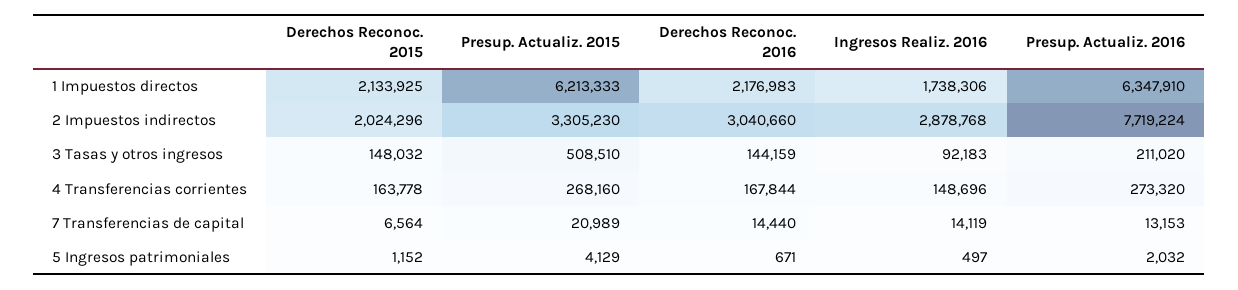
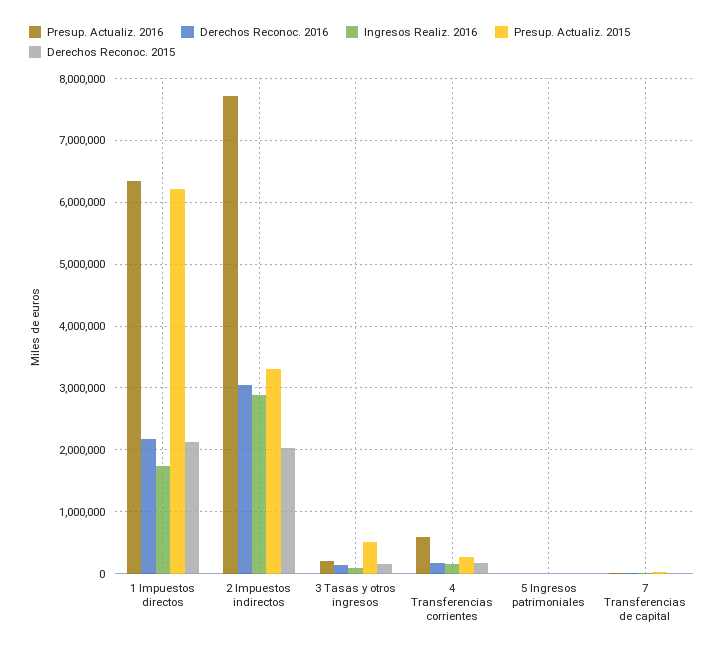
Presup. Actualiz. 2016, 4 Transferencias corrientes: 273320 -> 600000

